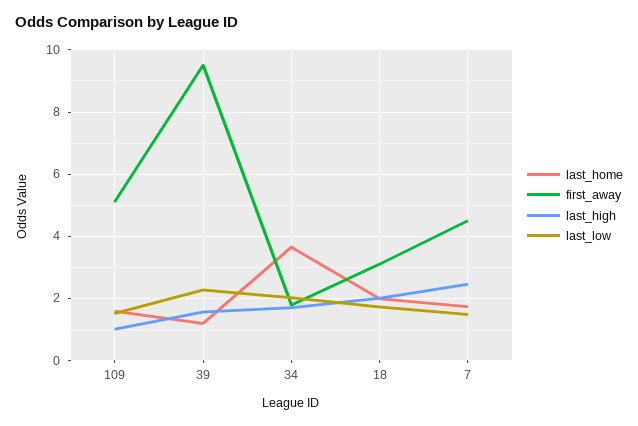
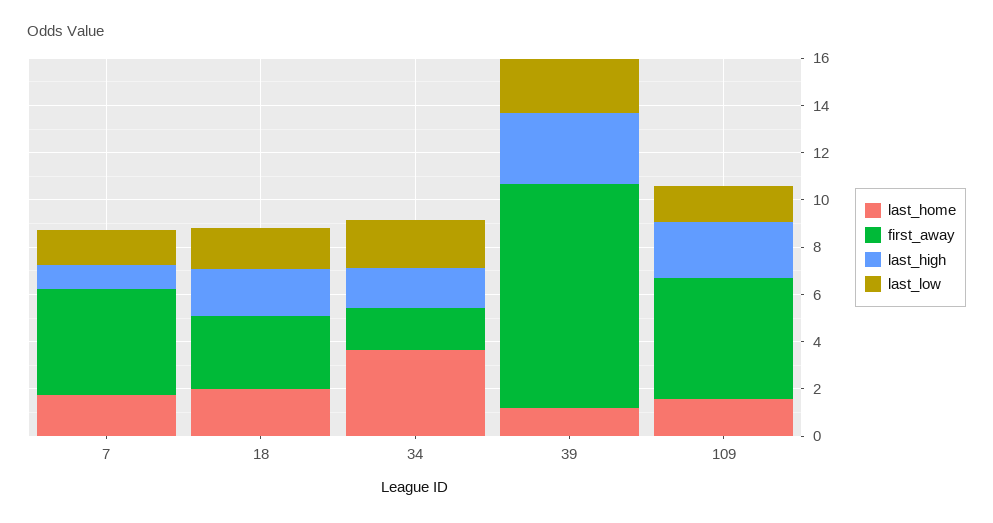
last_high, 109: 1 -> 2.5
last_high, 39: 1.6 -> 3
last_high, 7: 2.4 -> 1

